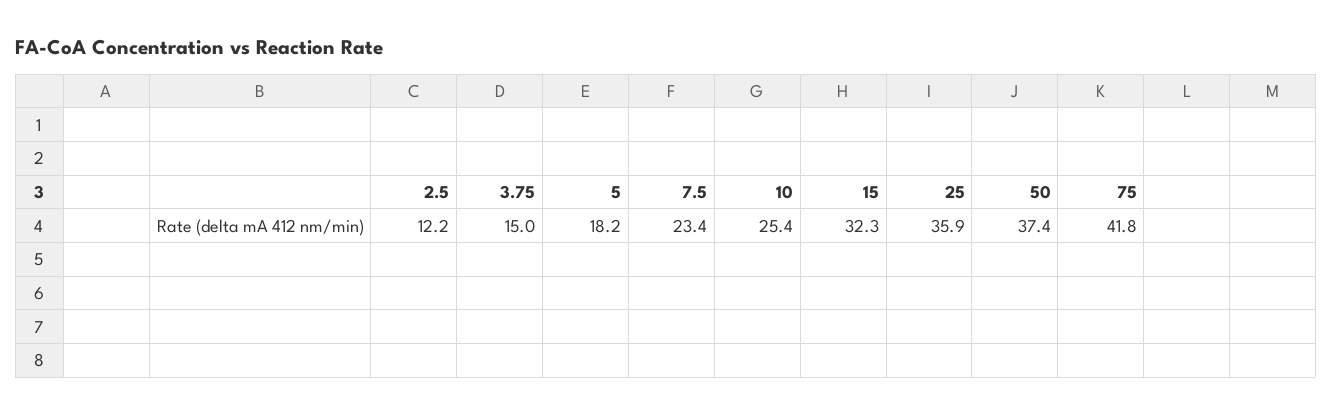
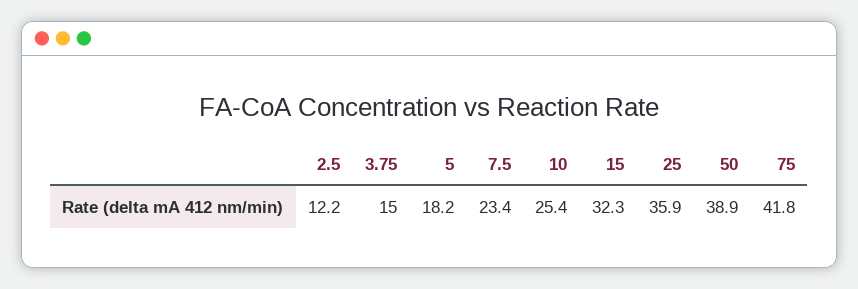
50: 37.4 -> 38.9

